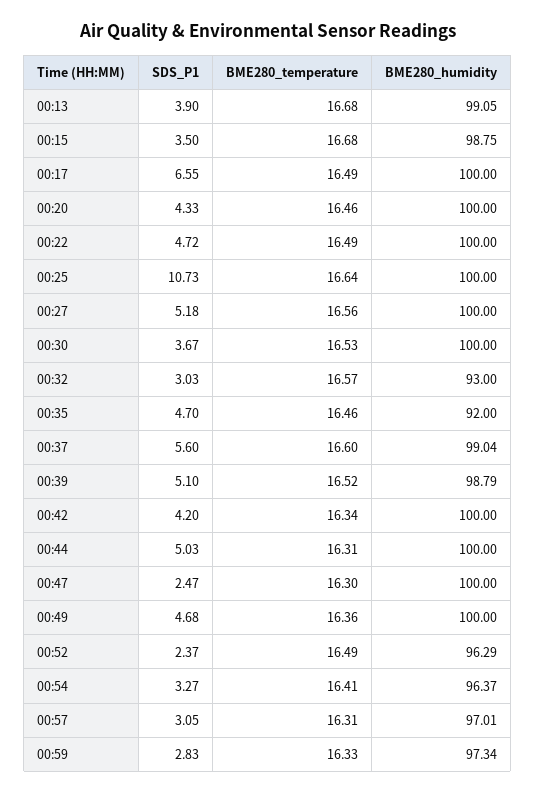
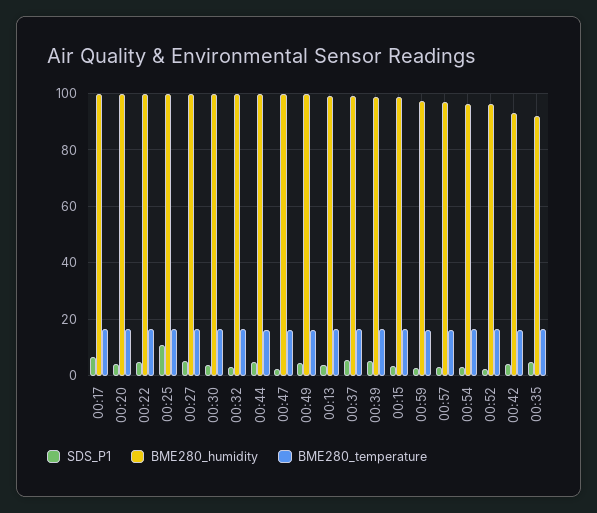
BME280_humidity, 00:32: 93 -> 100
BME280_humidity, 00:42: 100 -> 92.5

